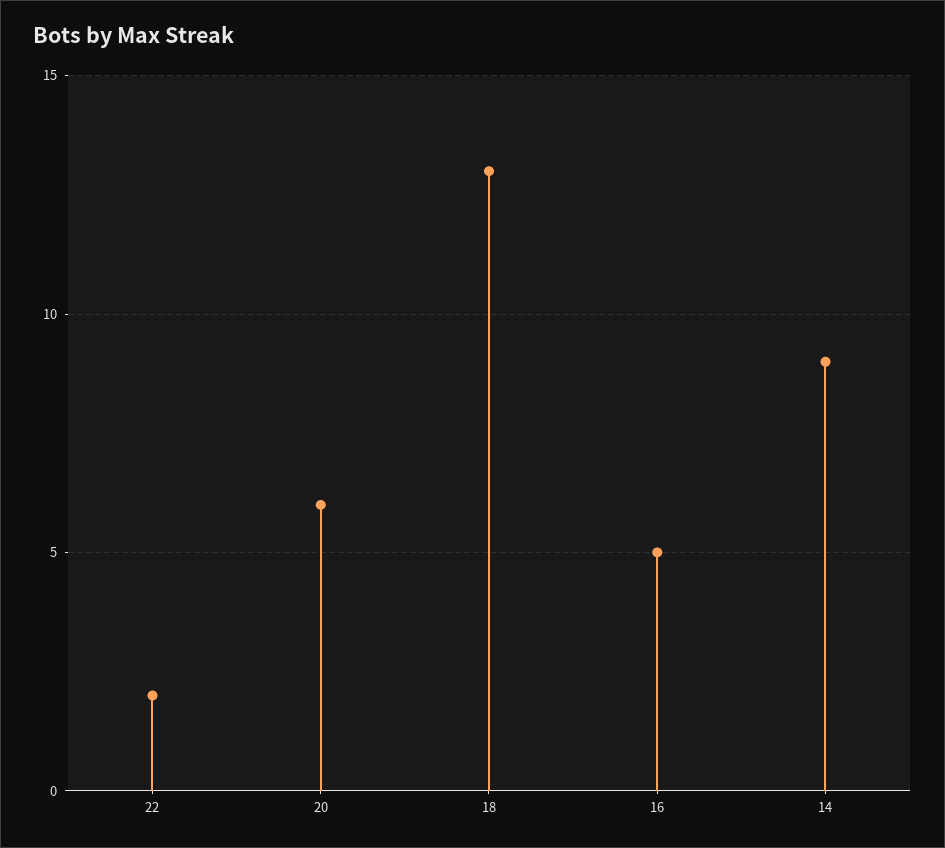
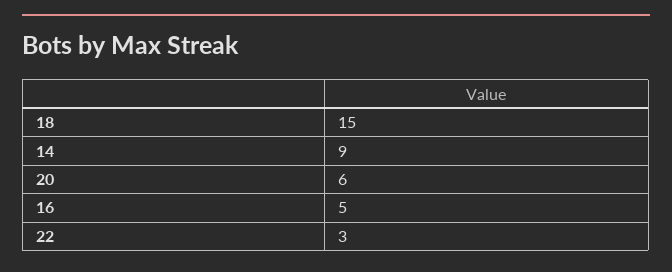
22: 2 -> 3
18: 13 -> 15

